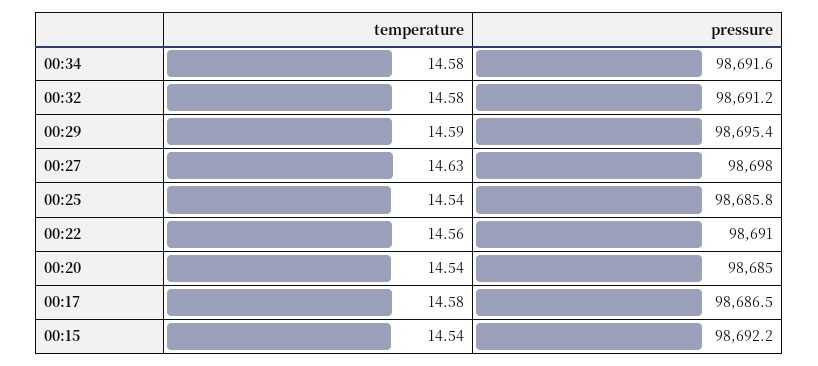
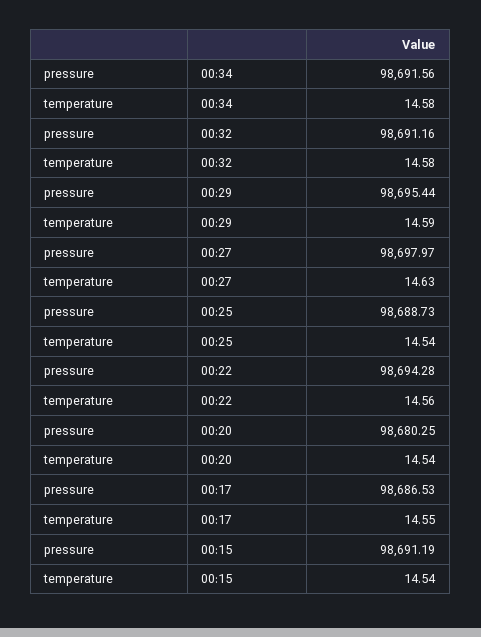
pressure, 00:25: 98685.8 -> 98688.73
pressure, 00:22: 98691 -> 98694.28
pressure, 00:20: 98685 -> 98680.25
temperature, 00:17: 14.58 -> 14.55
pressure, 00:15: 98692.2 -> 98691.19

